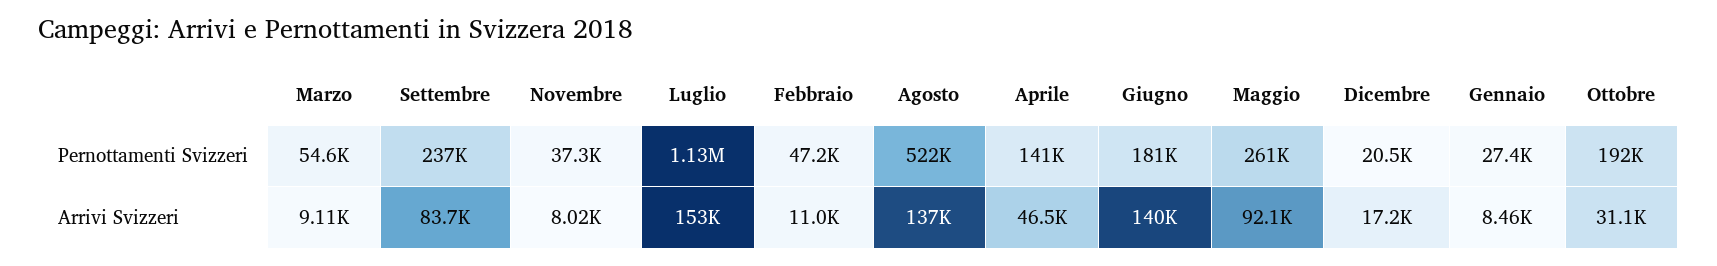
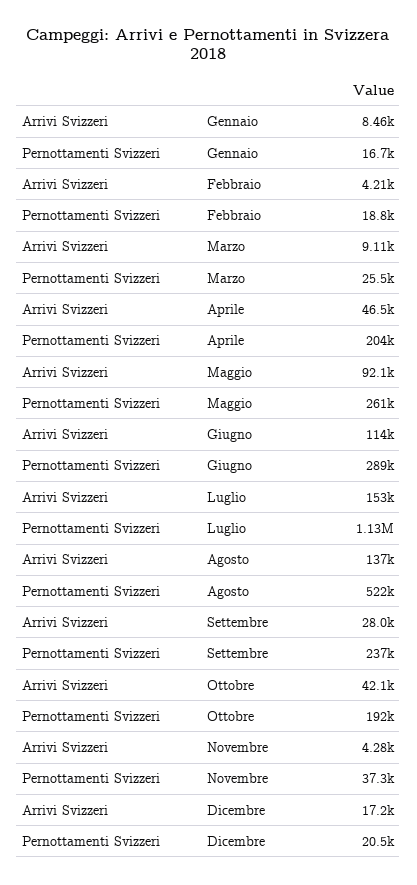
Marzo, Pernottamenti Svizzeri: 54600 -> 25500
Febbraio, Pernottamenti Svizzeri: 47200 -> 18800
Aprile, Pernottamenti Svizzeri: 141000 -> 204000
Giugno, Pernottamenti Svizzeri: 181000 -> 289000
Gennaio, Pernottamenti Svizzeri: 27400 -> 16700
Settembre, Arrivi Svizzeri: 83700 -> 28000
Novembre, Arrivi Svizzeri: 8020 -> 4280
Febbraio, Arrivi Svizzeri: 11000 -> 4210
Giugno, Arrivi Svizzeri: 140000 -> 114000
Ottobre, Arrivi Svizzeri: 31100 -> 42100

